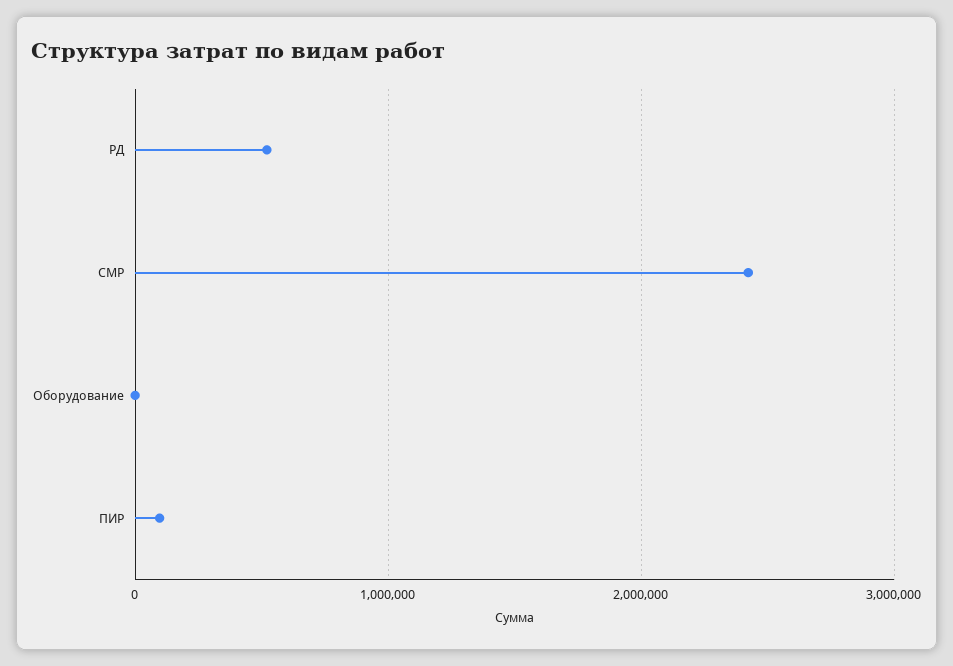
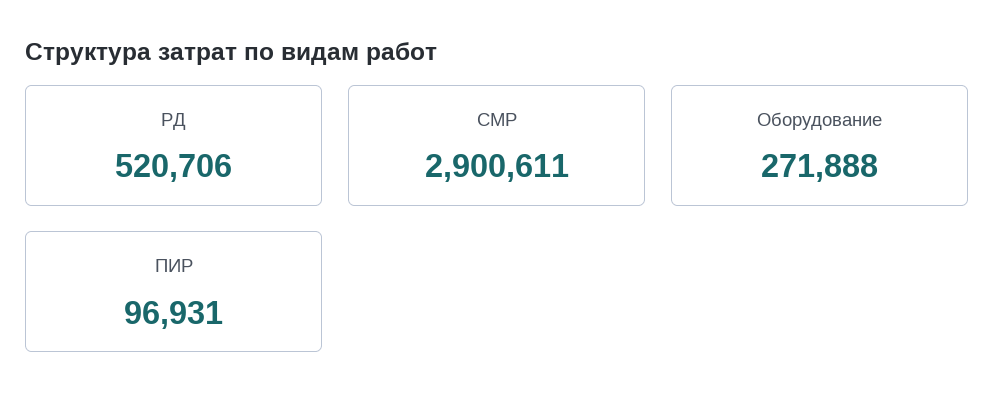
СМР: 2400000 -> 2900611
Оборудование: 0 -> 271888

